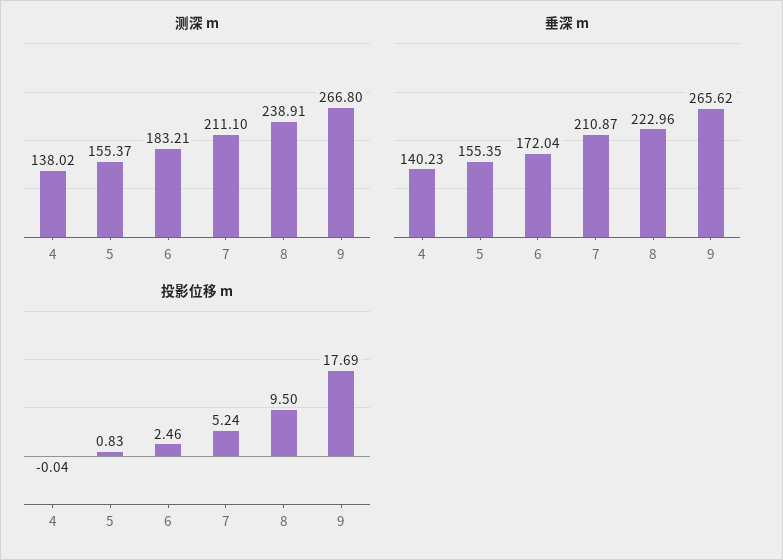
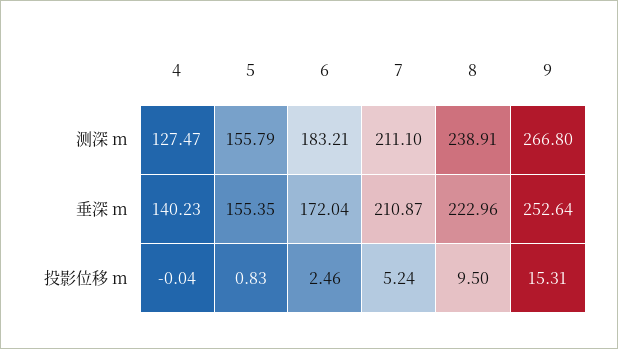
测深 m, 4: 138.02 -> 127.47
测深 m, 5: 155.37 -> 155.79
垂深 m, 9: 265.62 -> 252.64
投影位移 m, 9: 17.69 -> 15.31

